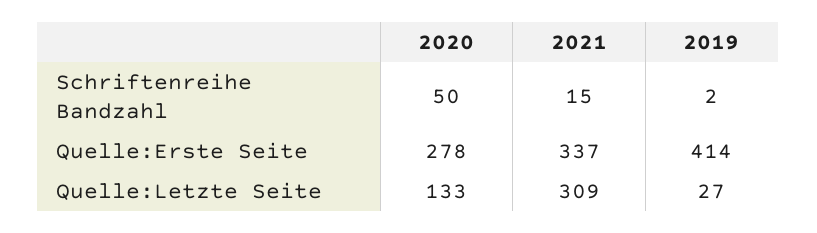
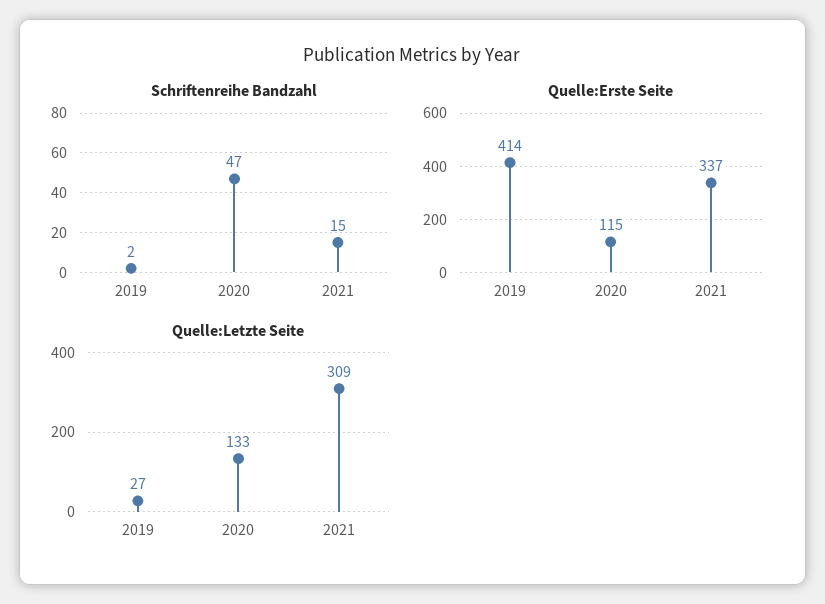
Schriftenreihe Bandzahl, 2020: 50 -> 47
Quelle:Erste Seite, 2020: 278 -> 115

